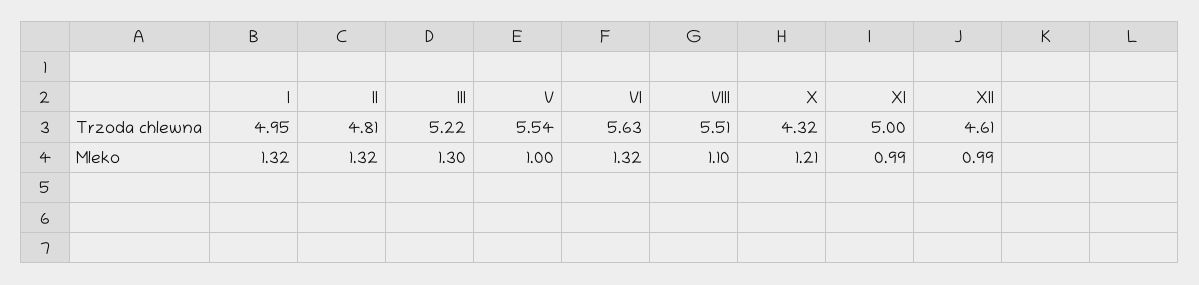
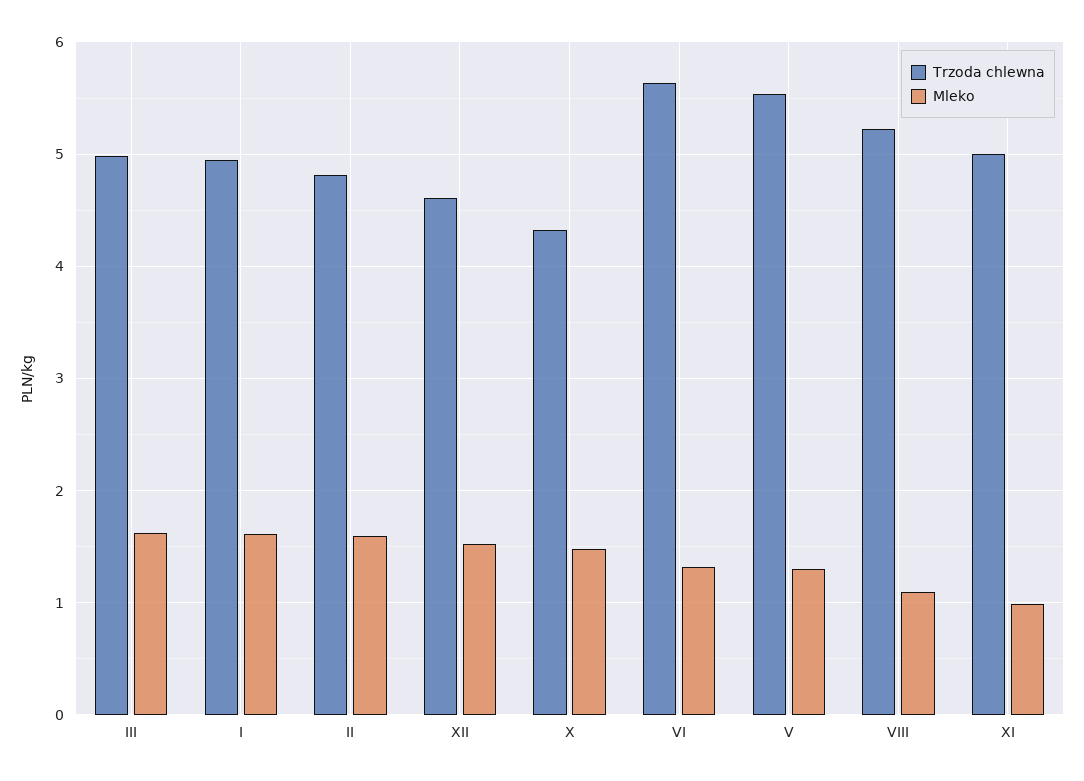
Trzoda chlewna, III: 5.22 -> 5
Trzoda chlewna, VIII: 5.51 -> 5.2
Mleko, I: 1.32 -> 1.6
Mleko, II: 1.32 -> 1.6
Mleko, III: 1.3 -> 1.6
Mleko, V: 1 -> 1.3
Mleko, X: 1.21 -> 1.5
Mleko, XII: 0.99 -> 1.5

